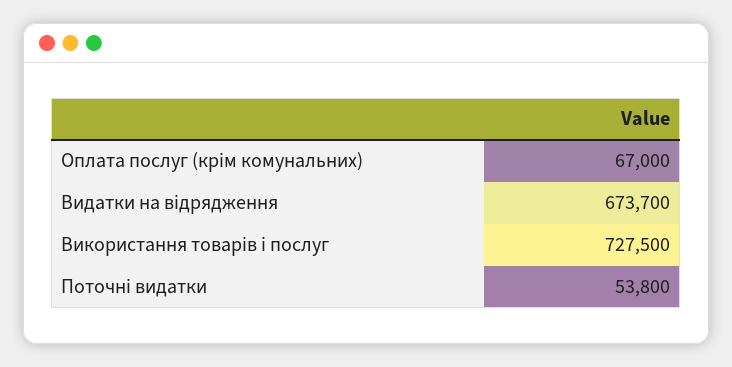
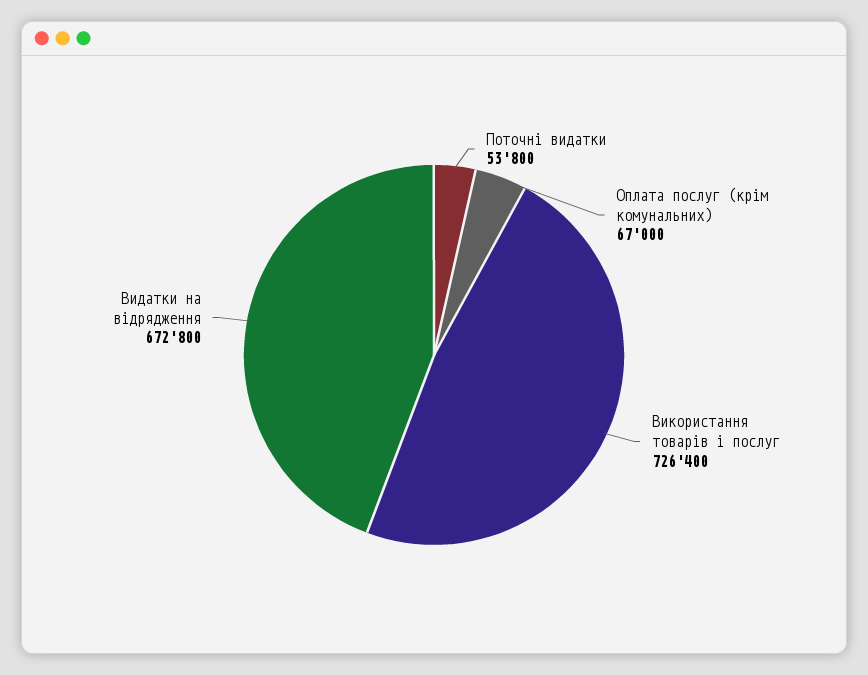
Видатки на відрядження: 673700 -> 672800
Використання товарів і послуг: 727500 -> 726400

